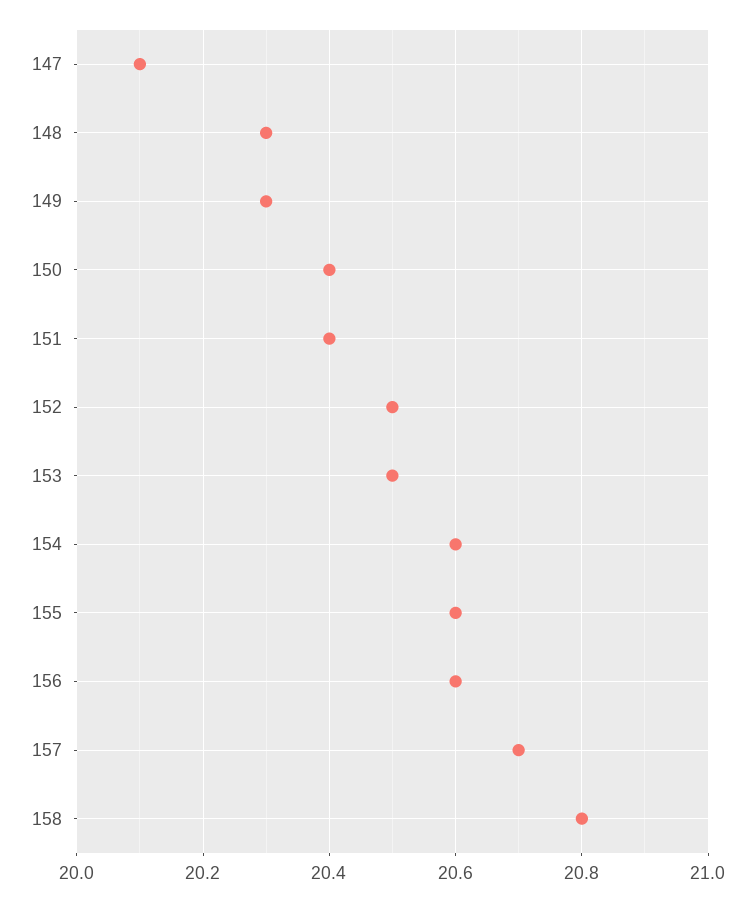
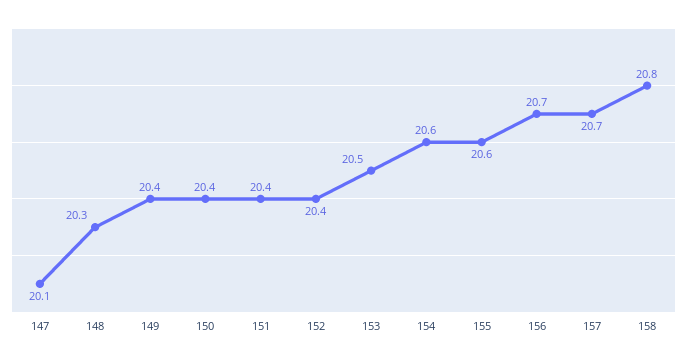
149: 20.3 -> 20.4
152: 20.5 -> 20.4
156: 20.6 -> 20.7

